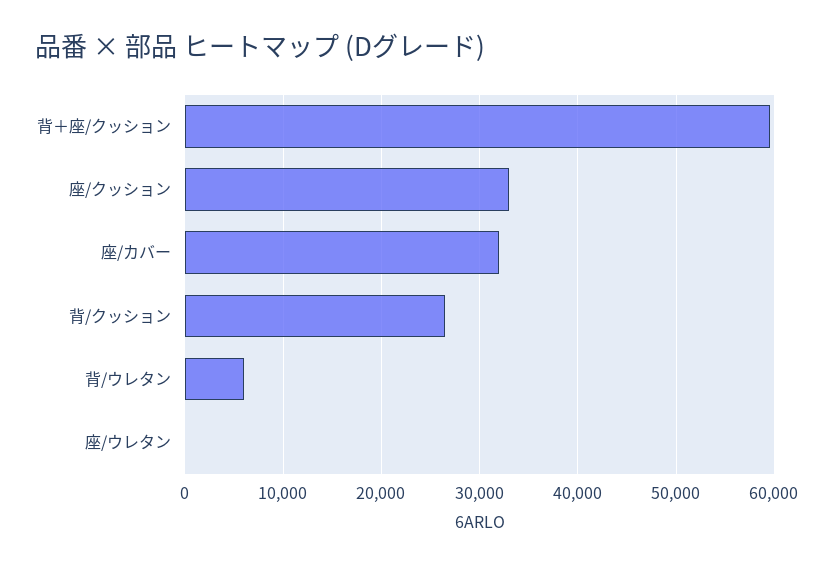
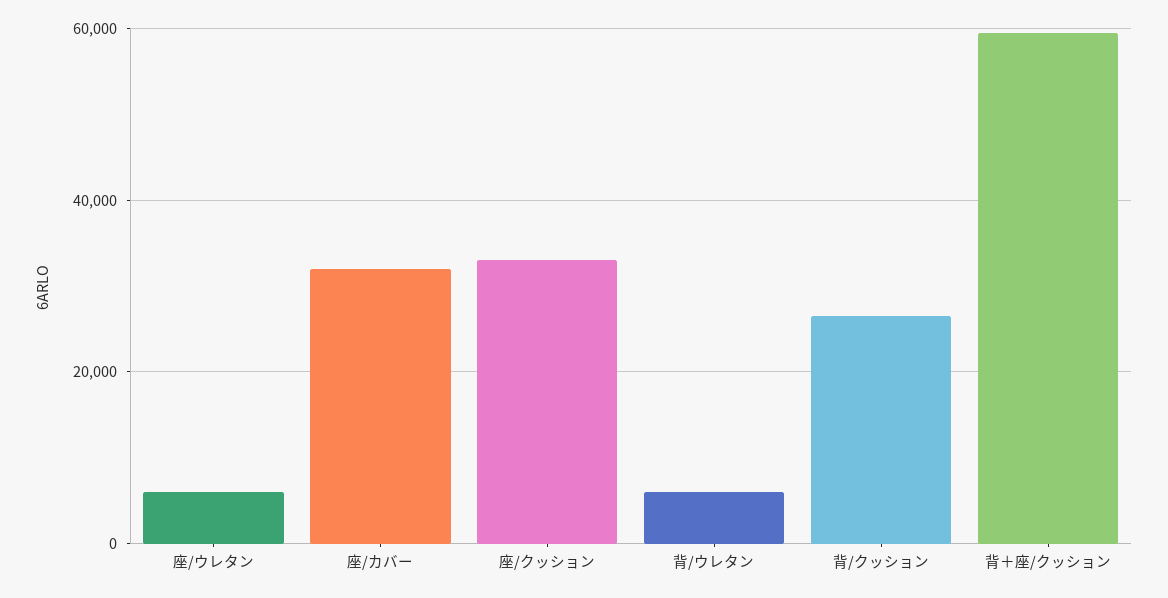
座/ウレタン: 0 -> 6000

